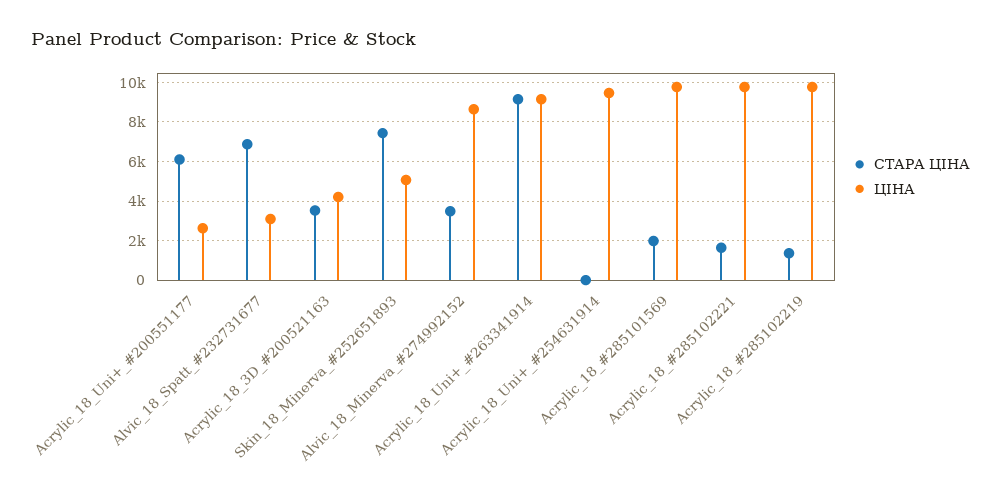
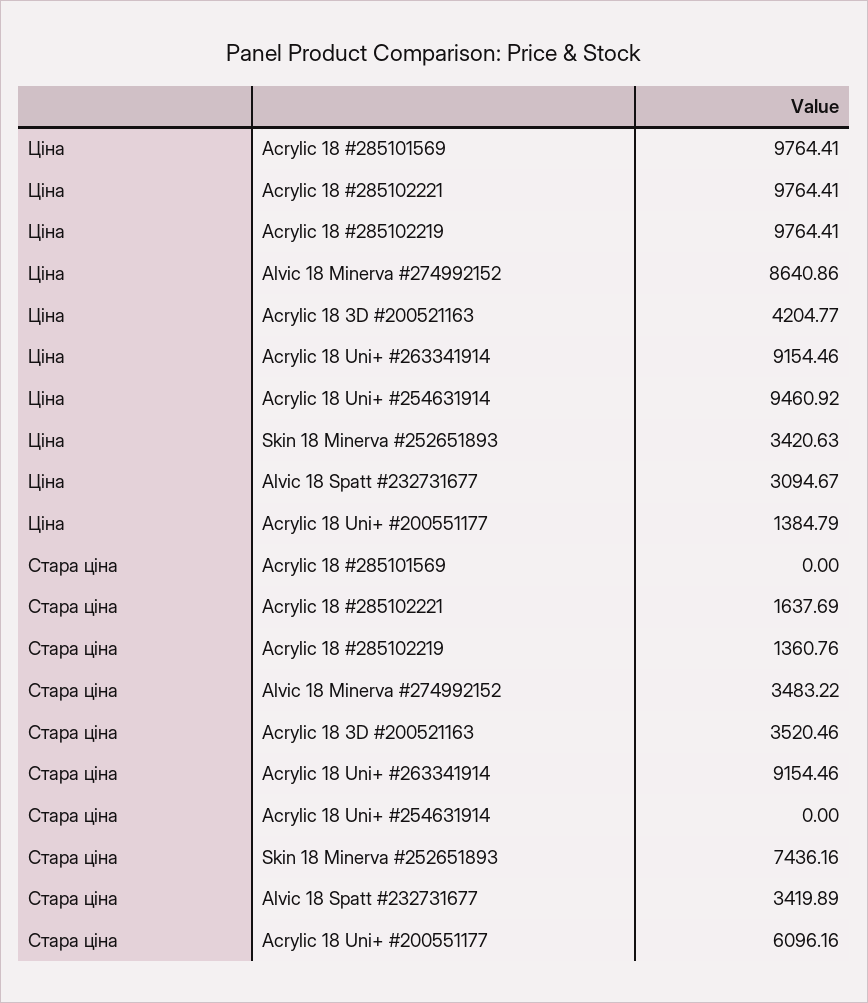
ЦІНА, Acrylic_18_Uni+_#200551177: 2500 -> 1384.79
СТАРА ЦІНА, Alvic_18_Spatt_#232731677: 7000 -> 3419.89
ЦІНА, Skin_18_Minerva_#252651893: 5000 -> 3420.63
СТАРА ЦІНА, Acrylic_18_#285101569: 2000 -> 0

